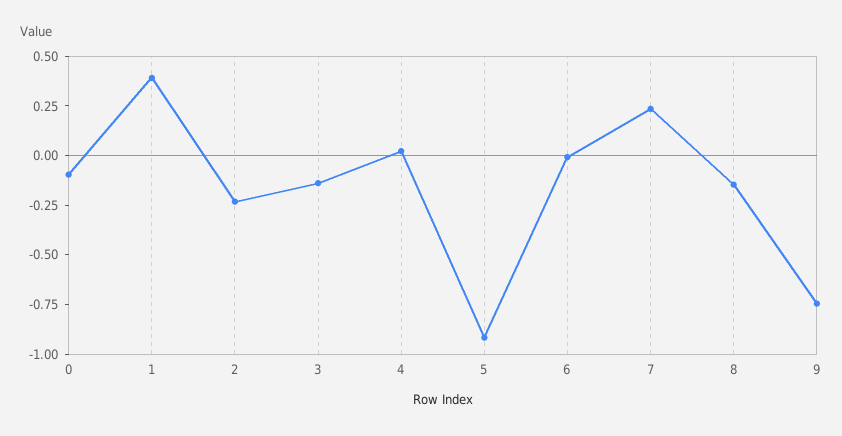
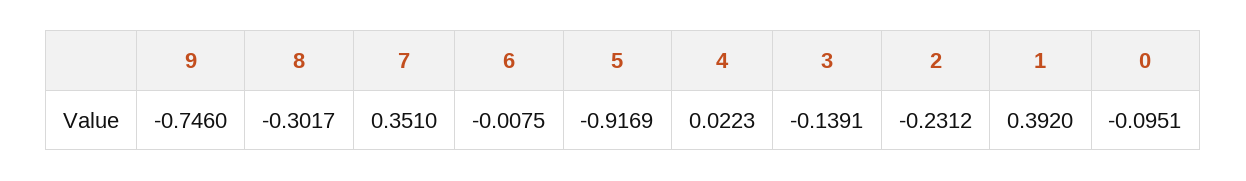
7: 0.25 -> 0.351
8: -0.15 -> -0.3017

